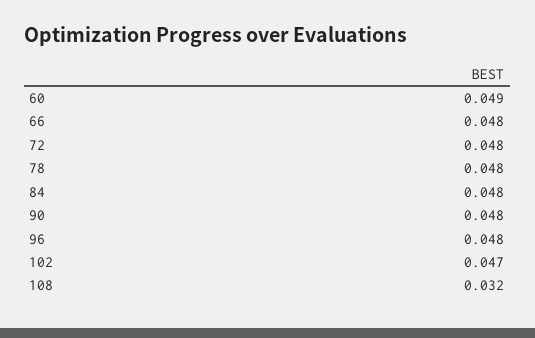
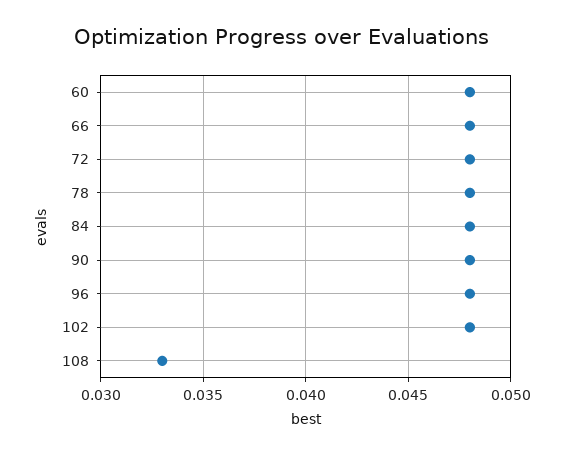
60: 0.049 -> 0.048
102: 0.047 -> 0.048
108: 0.032 -> 0.033

